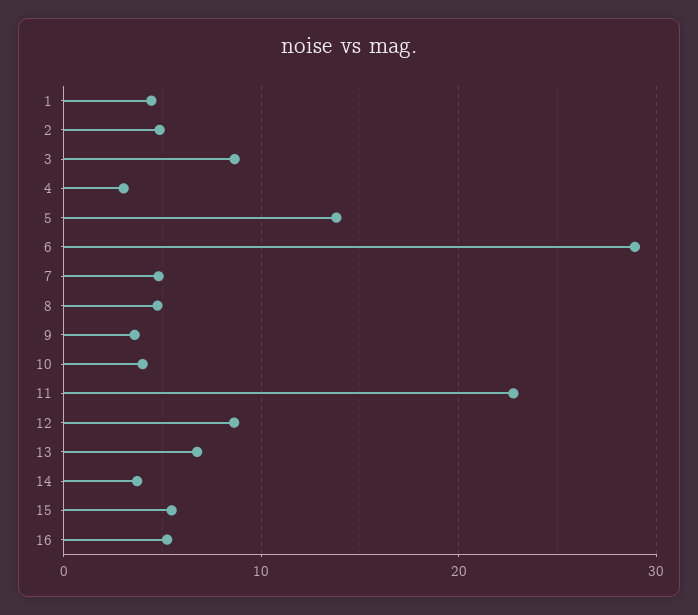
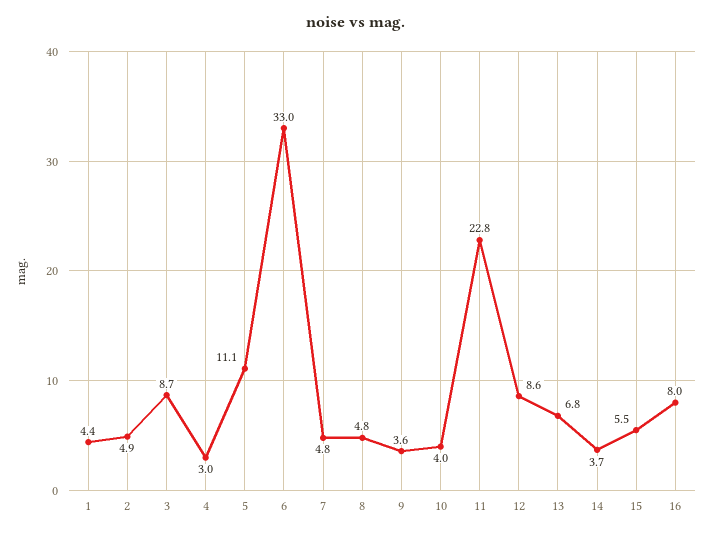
5: 14 -> 11.1
6: 29 -> 33
16: 5 -> 8

